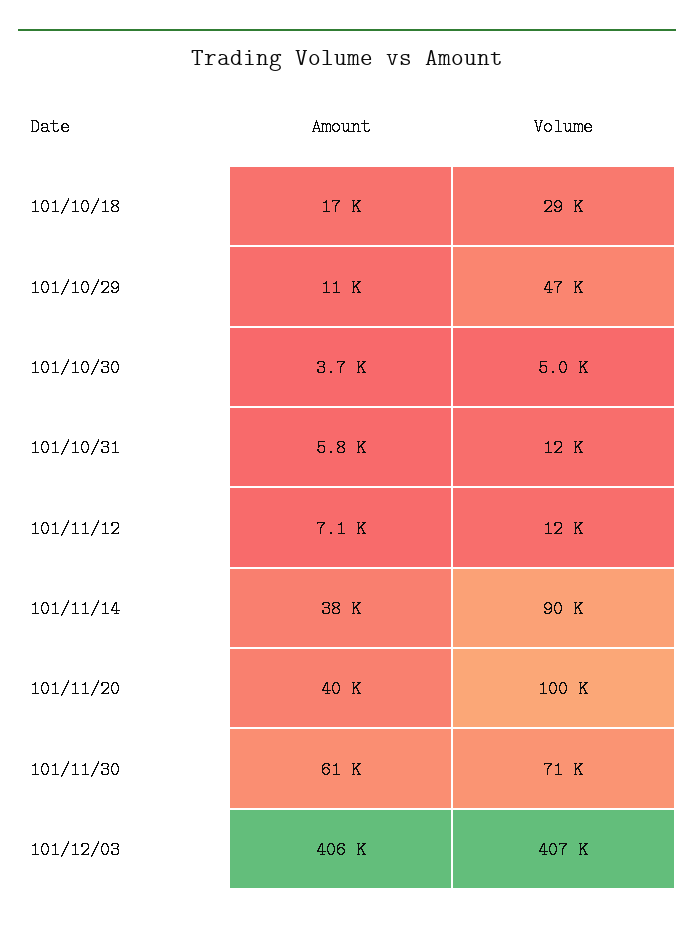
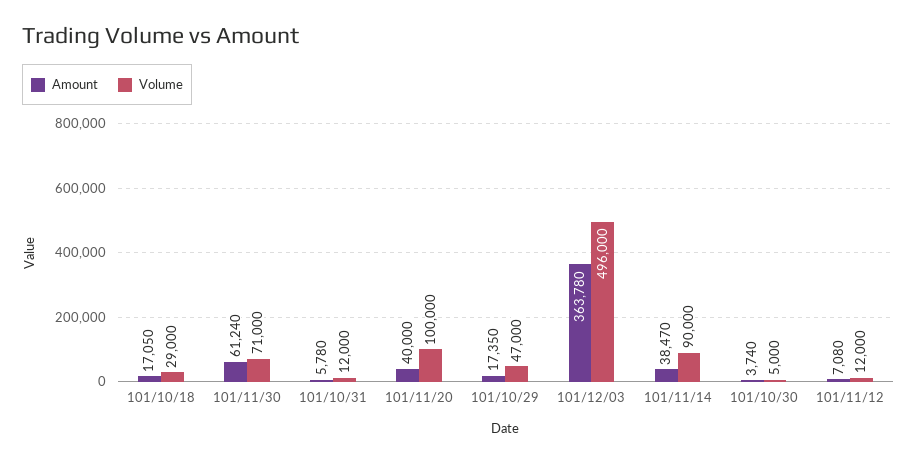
Amount, 101/10/29: 11000 -> 17350
Amount, 101/12/03: 406000 -> 363780
Volume, 101/12/03: 407000 -> 496000

